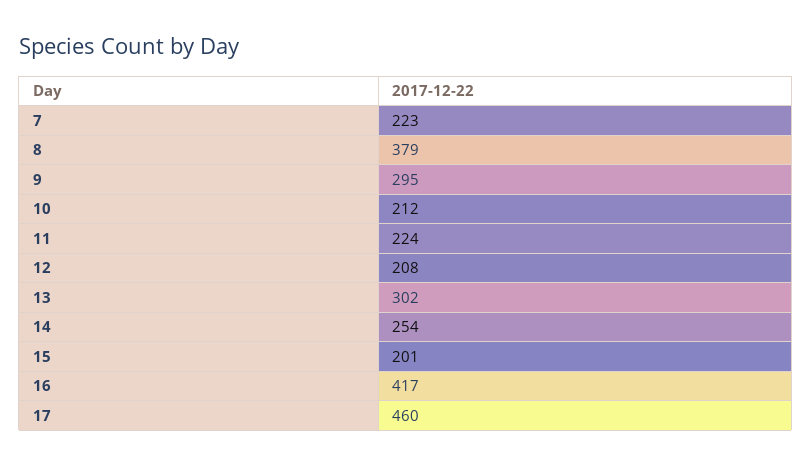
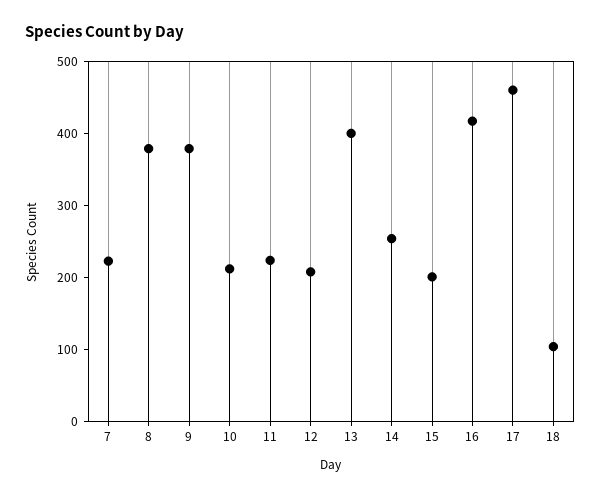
9: 295 -> 380
13: 302 -> 400
18: none -> 100

